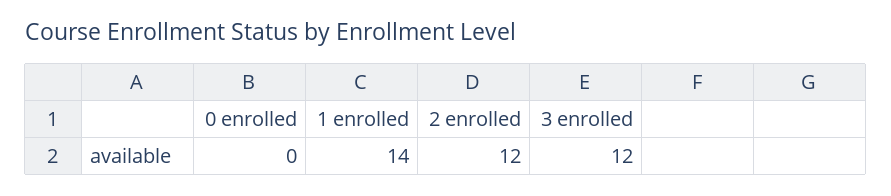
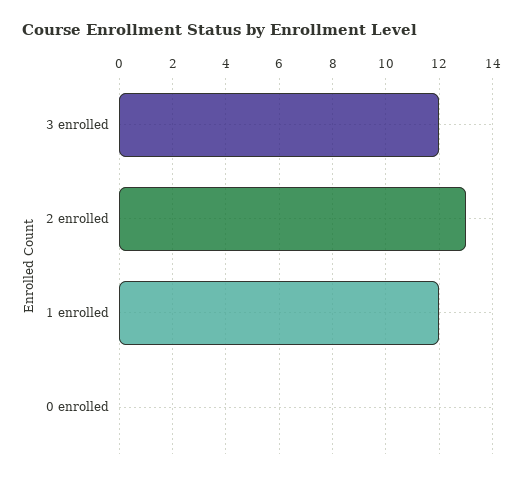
1 enrolled: 14 -> 12
2 enrolled: 12 -> 13

